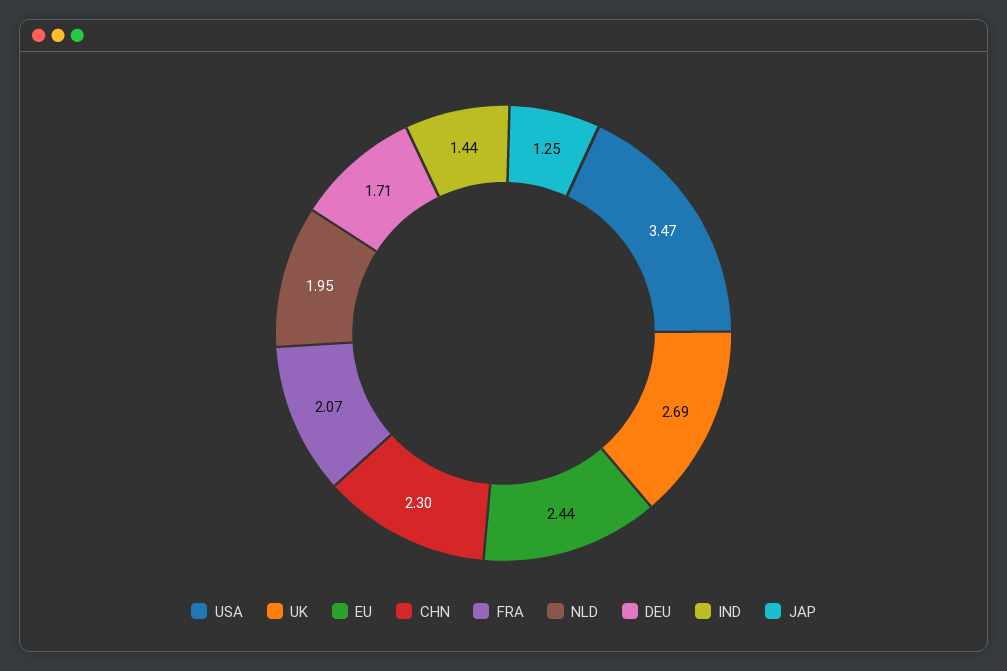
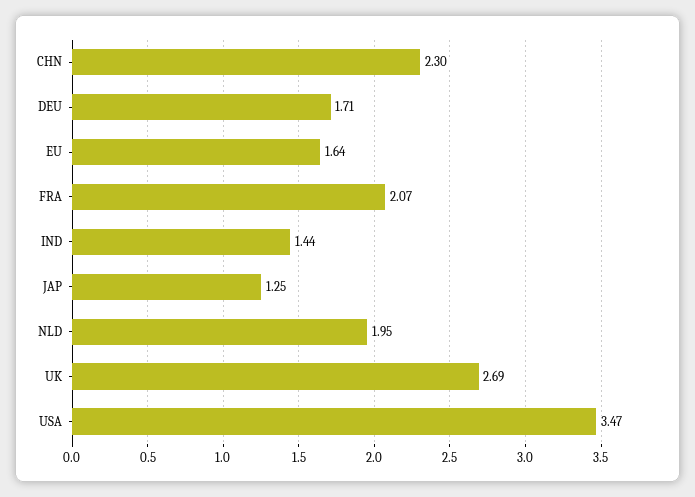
EU: 2.44 -> 1.64

